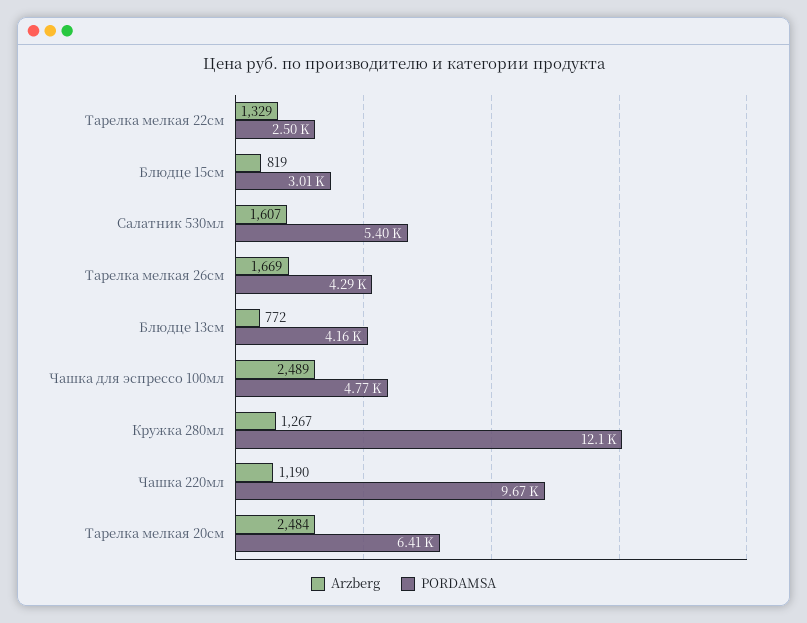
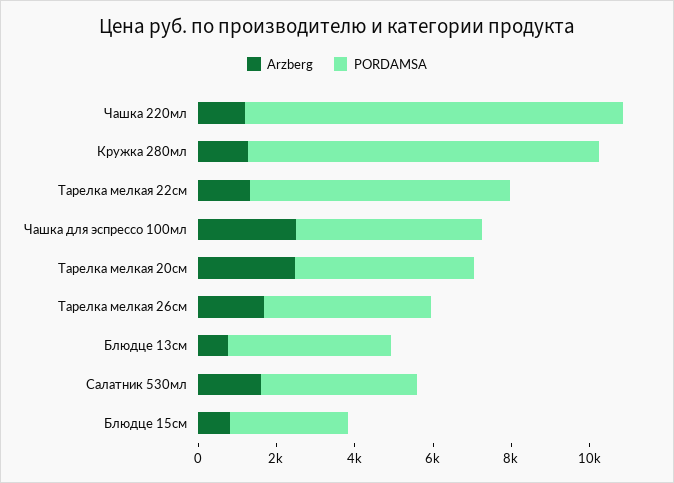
PORDAMSA, Тарелка мелкая 22см: 2500 -> 6500
PORDAMSA, Салатник 530мл: 5400 -> 4000
PORDAMSA, Кружка 280мл: 12100 -> 9000
PORDAMSA, Тарелка мелкая 20см: 6410 -> 4500

